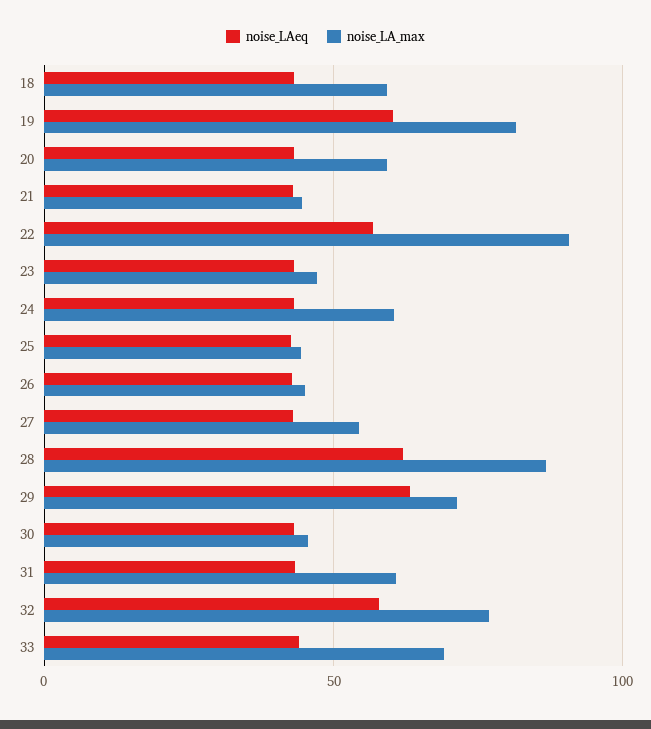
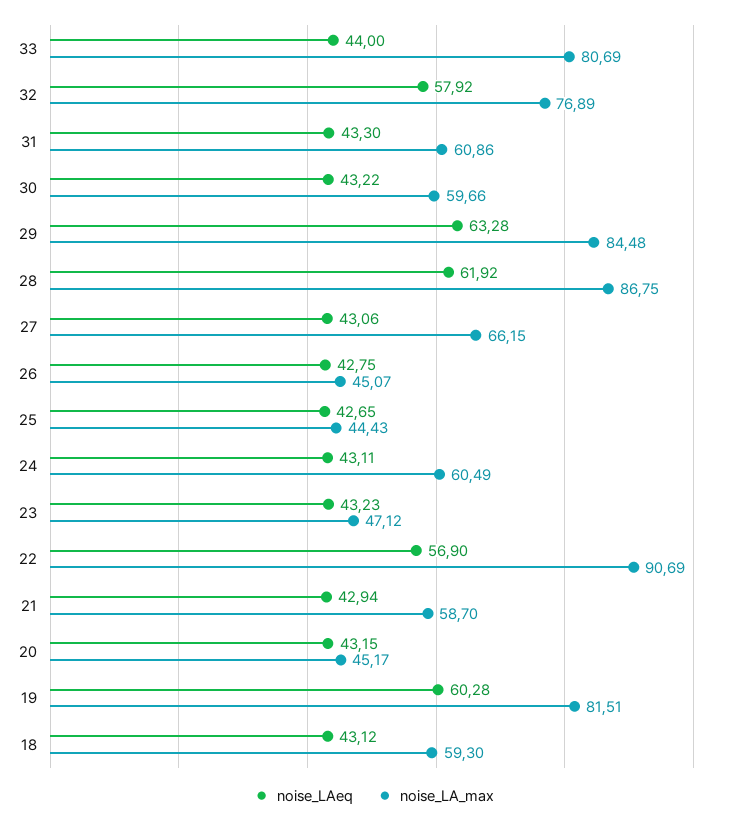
noise_LA_max, 20: 60 -> 45.17
noise_LA_max, 21: 45 -> 58.7
noise_LA_max, 27: 55 -> 66.15
noise_LA_max, 29: 70 -> 84.48
noise_LA_max, 30: 45 -> 59.66
noise_LA_max, 33: 70 -> 80.69

